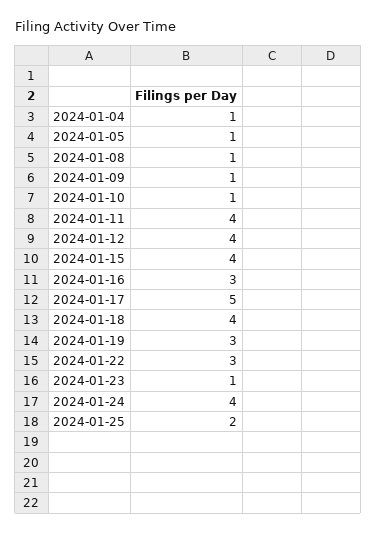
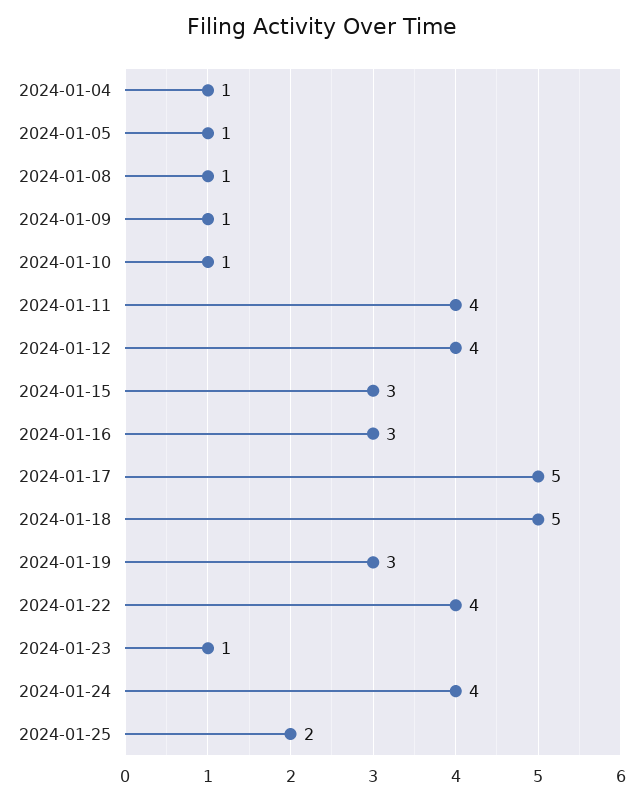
2024-01-15: 4 -> 3
2024-01-18: 4 -> 5
2024-01-22: 3 -> 4

